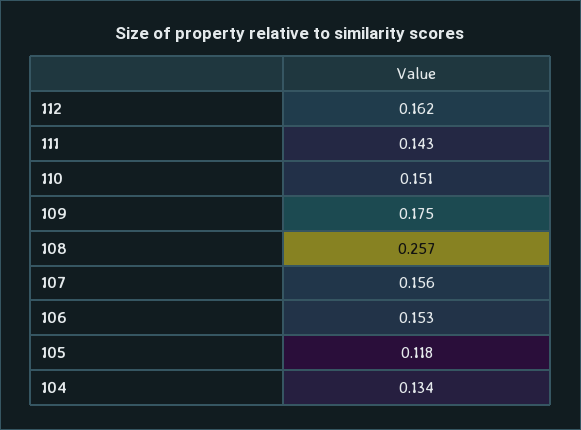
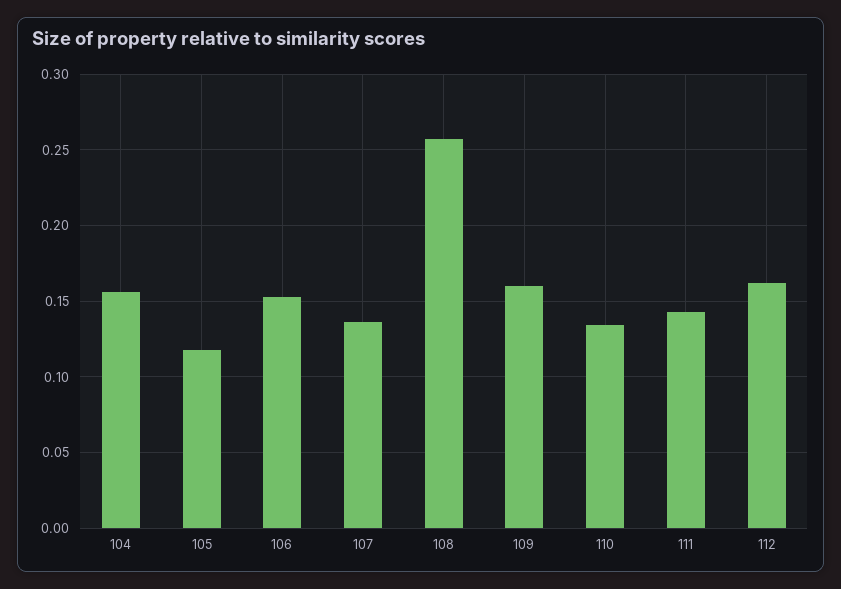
110: 0.151 -> 0.135
109: 0.175 -> 0.16
107: 0.156 -> 0.135
104: 0.134 -> 0.155

